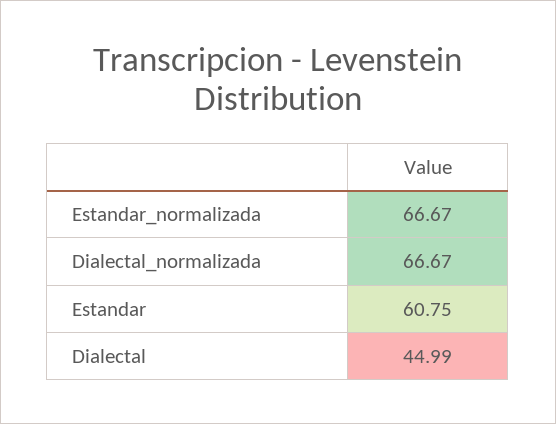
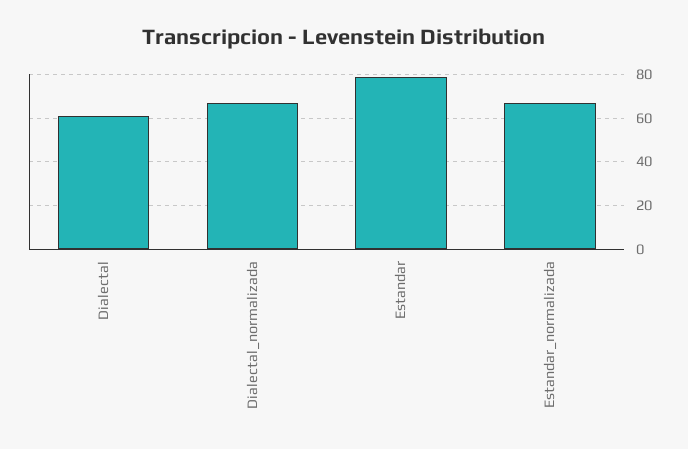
Estandar: 60.75 -> 80
Dialectal: 44.99 -> 60

